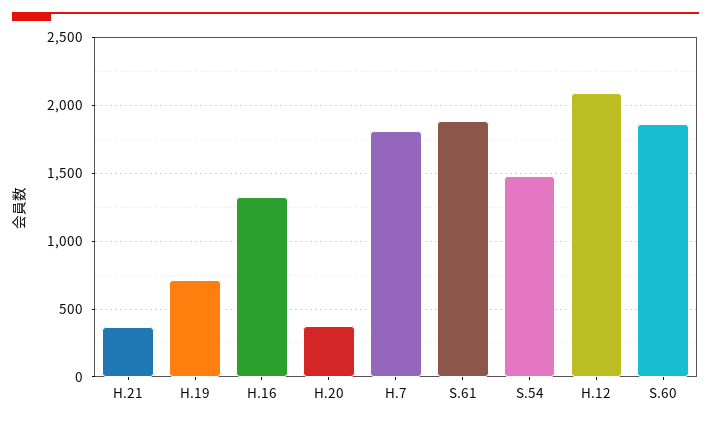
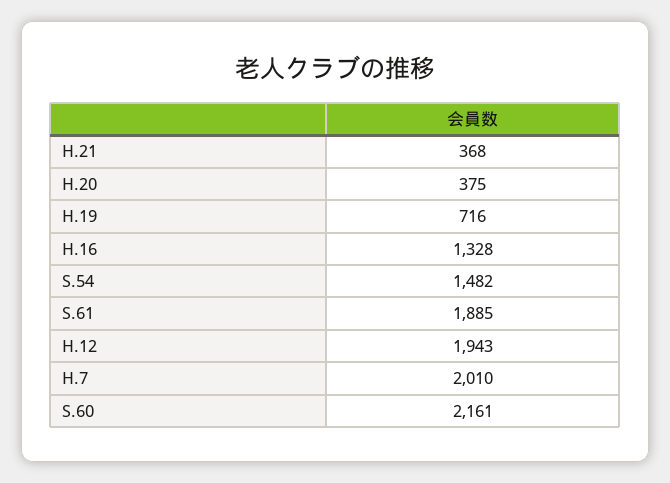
H.7: 1800 -> 2010
H.12: 2100 -> 1943
S.60: 1850 -> 2161

